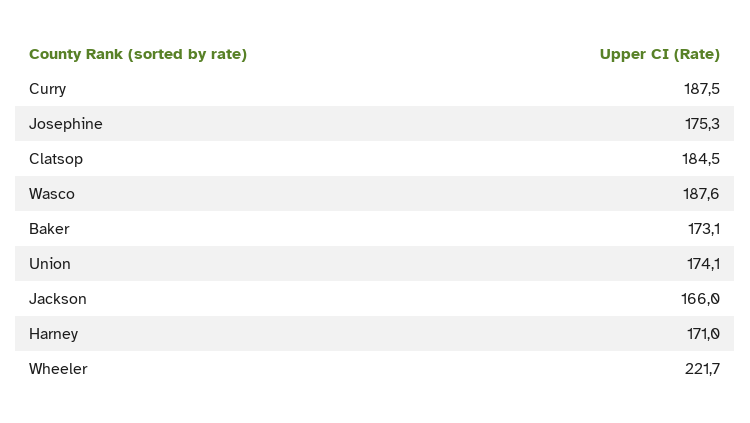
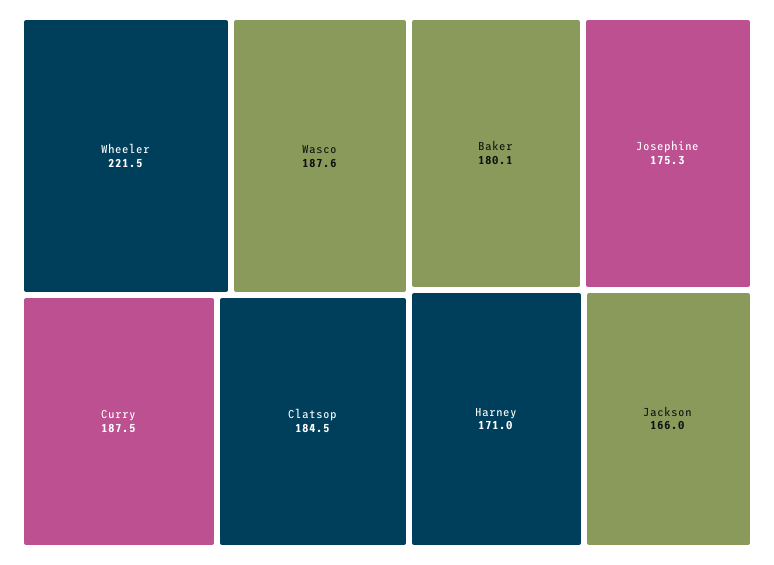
Baker: 173.1 -> 180.1
Union: 174.1 -> none
Wheeler: 221.7 -> 221.5

